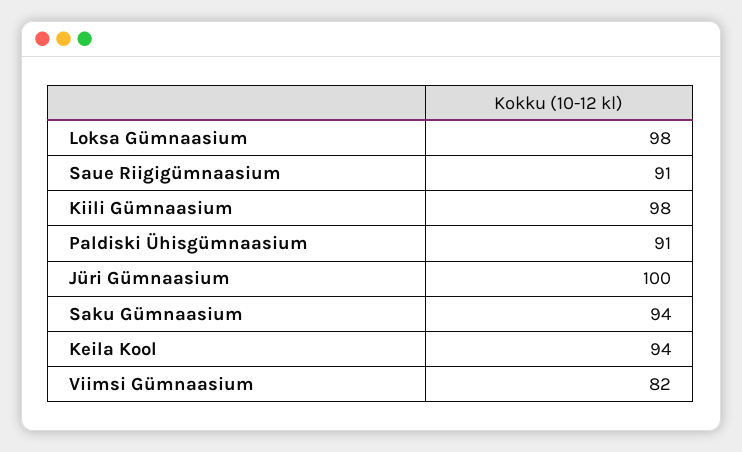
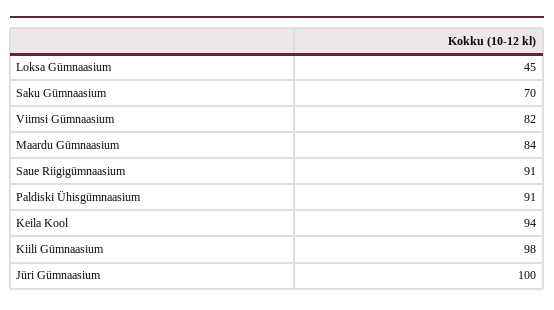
Loksa Gümnaasium: 98 -> 45
Saku Gümnaasium: 94 -> 70
Maardu Gümnaasium: none -> 84

